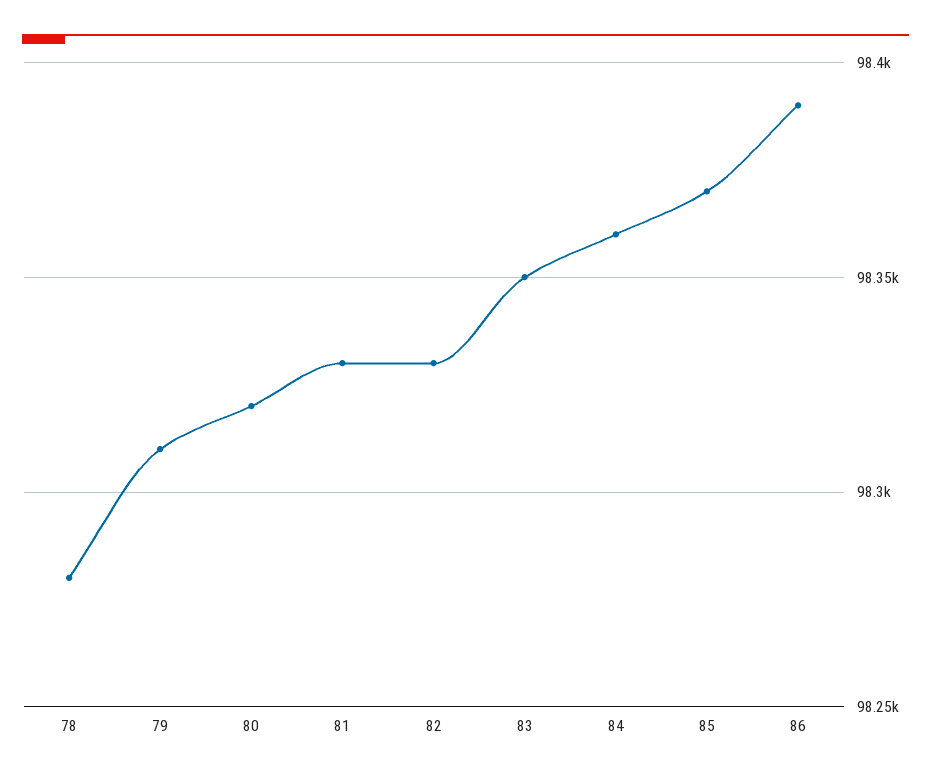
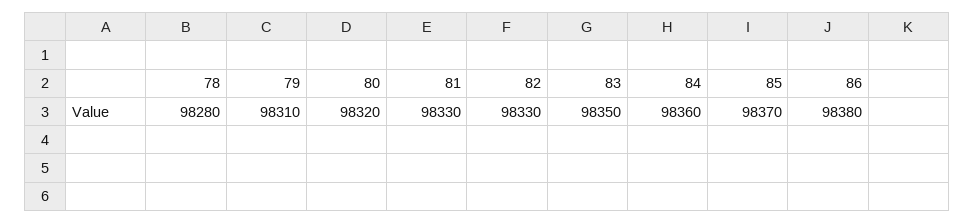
86: 98390 -> 98380

